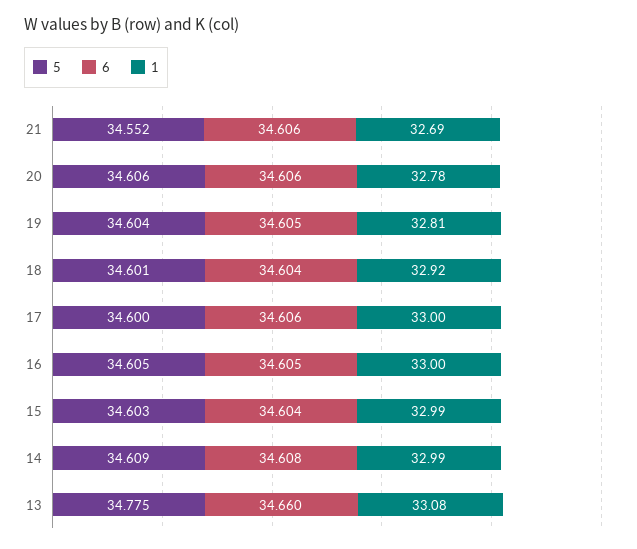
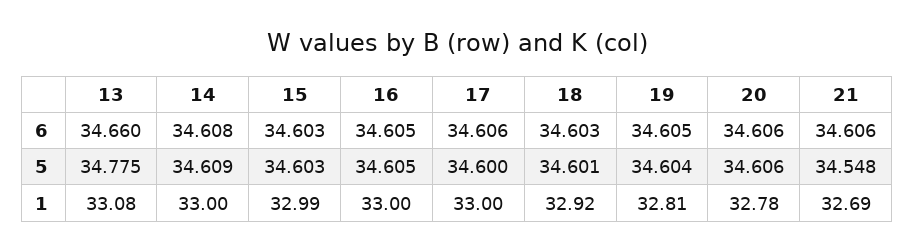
5, 21: 34.552 -> 34.548
6, 18: 34.604 -> 34.603
6, 15: 34.604 -> 34.603
1, 14: 32.99 -> 33

